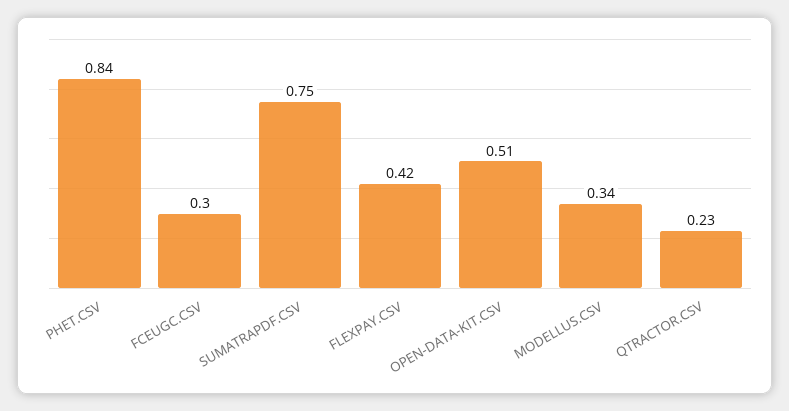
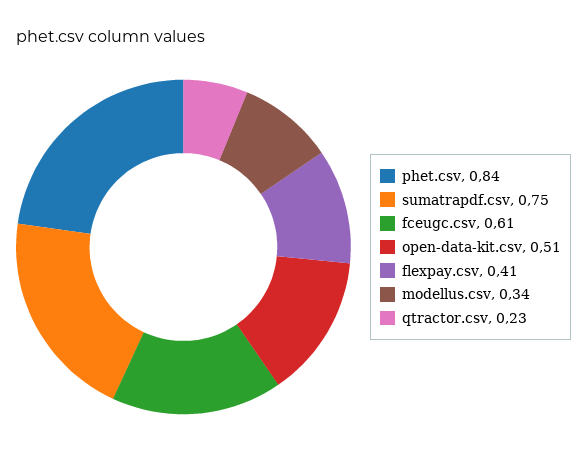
FCEUGC.CSV: 0.3 -> 0.61
FLEXPAY.CSV: 0.42 -> 0.41

